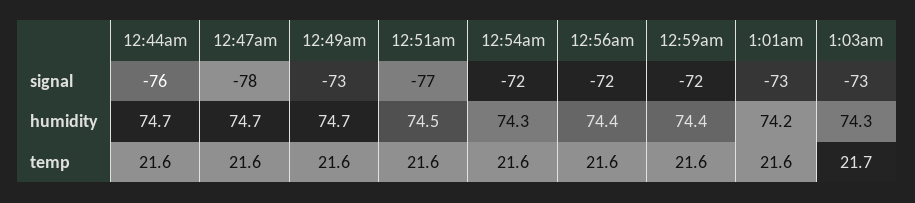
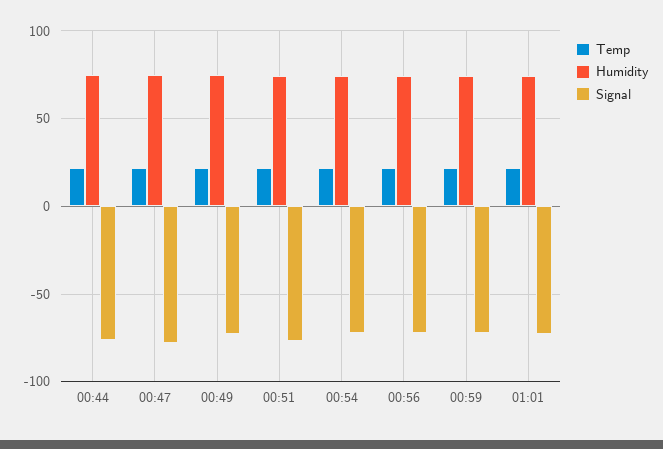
signal, 1:03am: -73 -> none
humidity, 1:03am: 74.3 -> none
temp, 1:03am: 21.7 -> none

